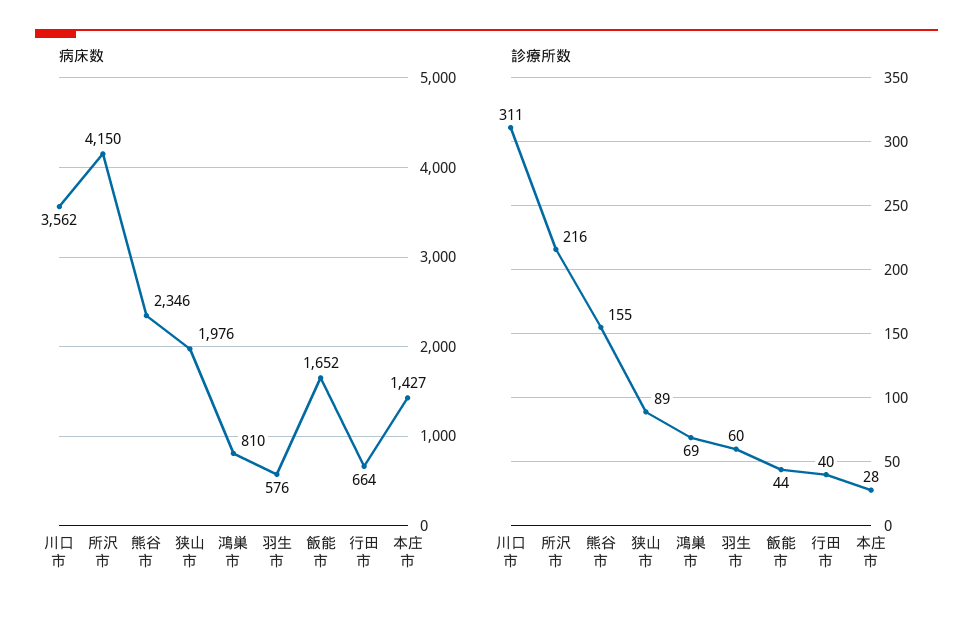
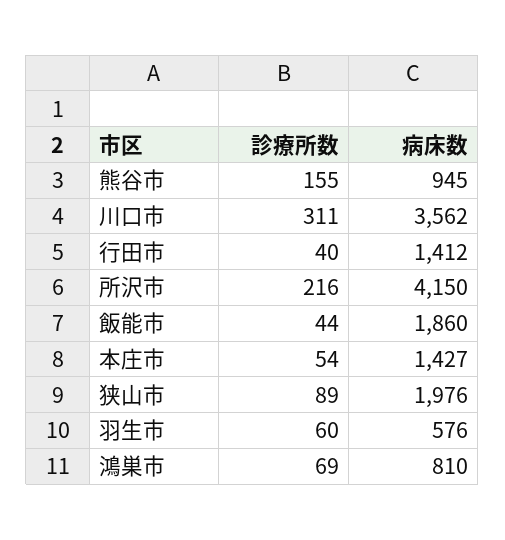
病床数, 熊谷市: 2346 -> 945
病床数, 飯能市: 1652 -> 1860
病床数, 行田市: 664 -> 1412
診療所数, 本庄市: 28 -> 54

